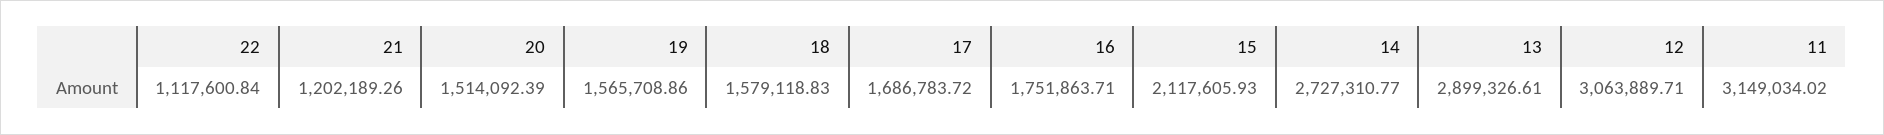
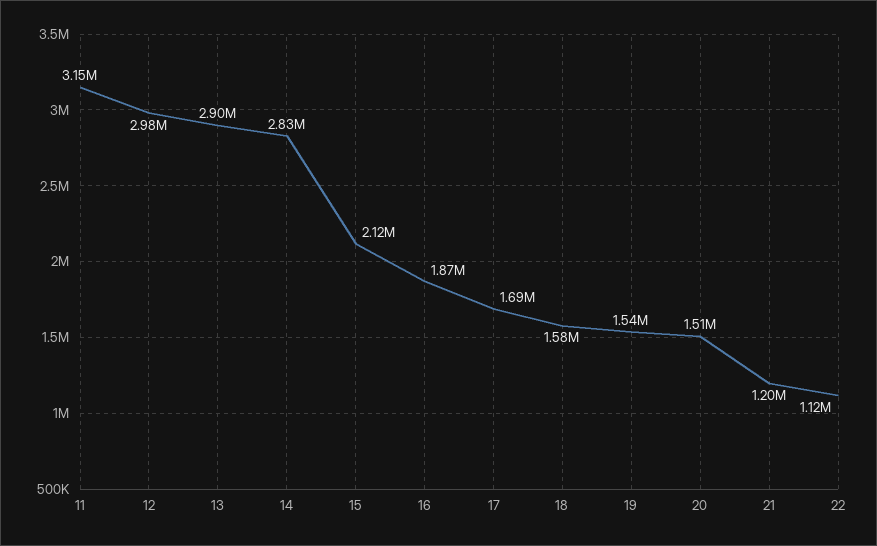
19: 1565708.86 -> 1540000
16: 1751863.71 -> 1870000
14: 2727310.77 -> 2830000
12: 3063889.71 -> 2980000

